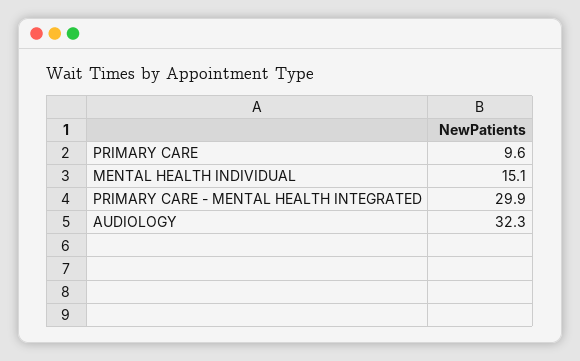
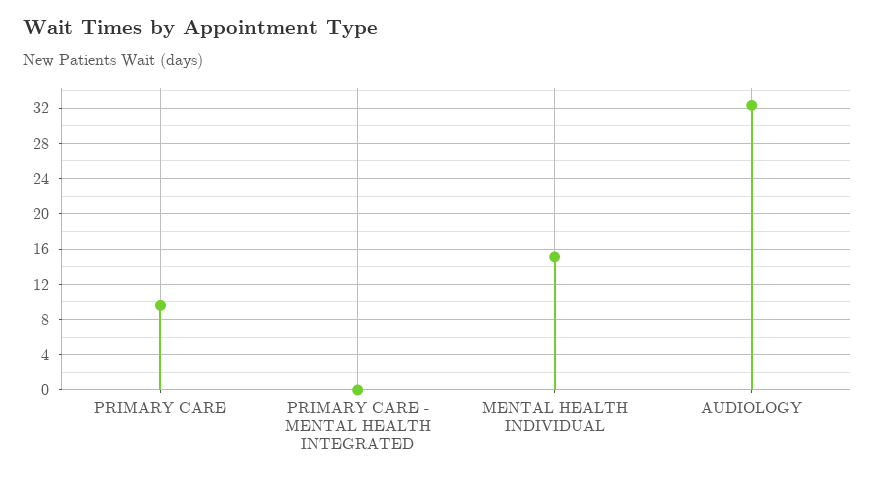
PRIMARY CARE - MENTAL HEALTH INTEGRATED: 29.9 -> 0

